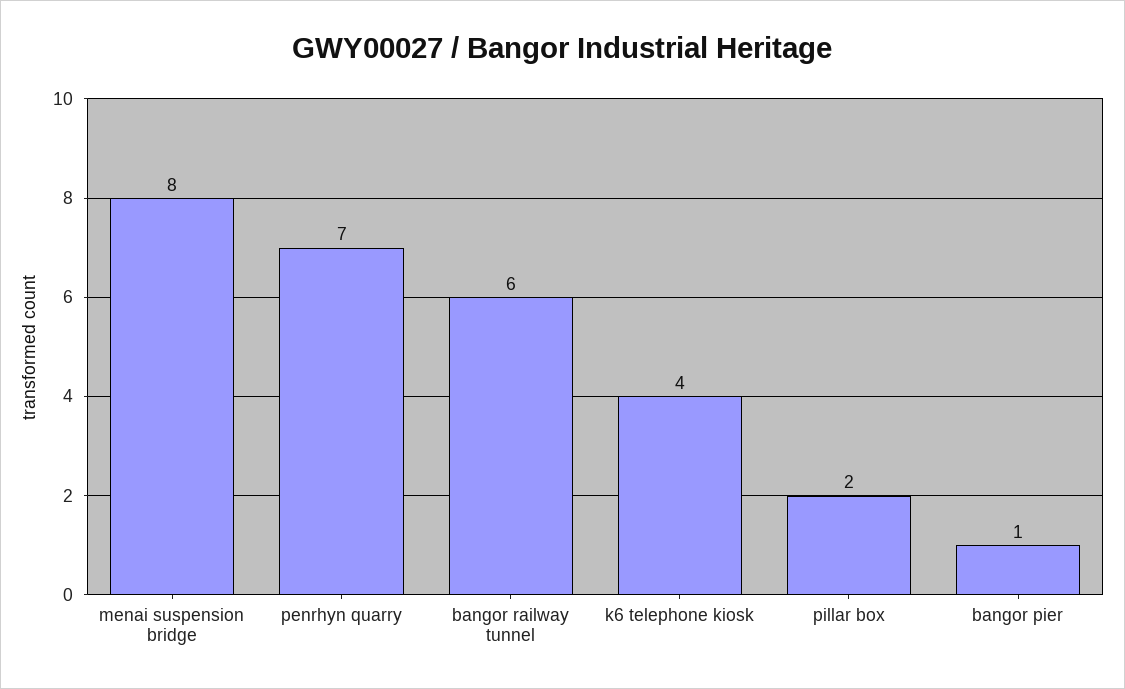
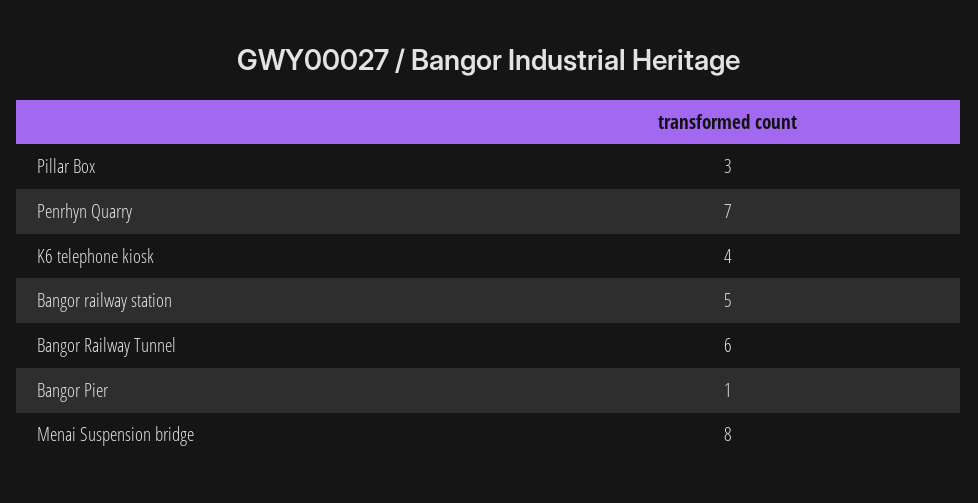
pillar box: 2 -> 3
Bangor railway station: none -> 5

